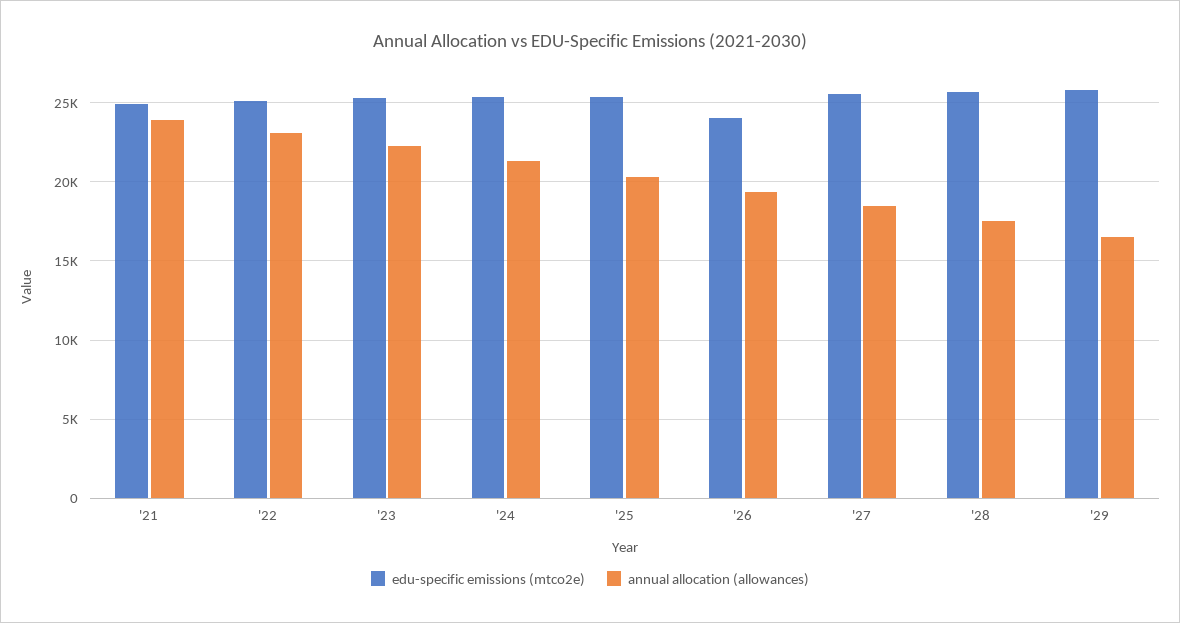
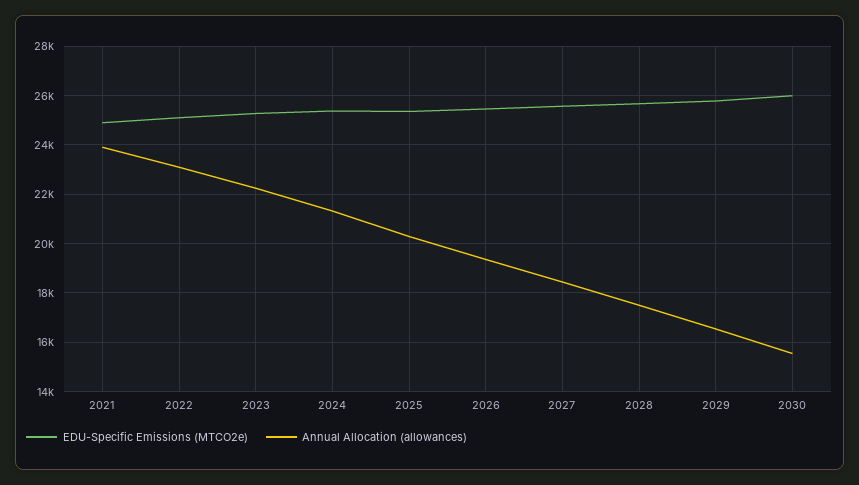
edu-specific emissions (mtco2e), '26: 24000 -> 25500
edu-specific emissions (mtco2e), 2030: none -> 26000
annual allocation (allowances), 2030: none -> 15500

